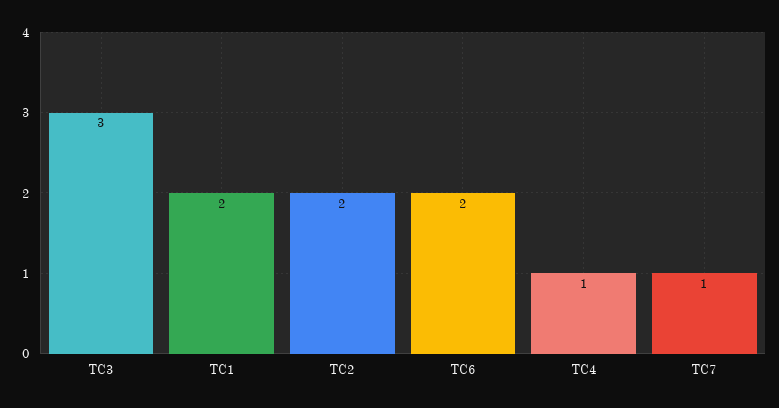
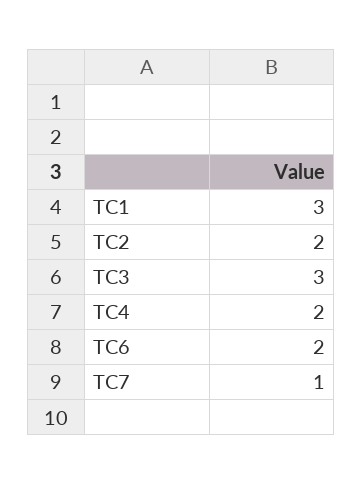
TC1: 2 -> 3
TC4: 1 -> 2

